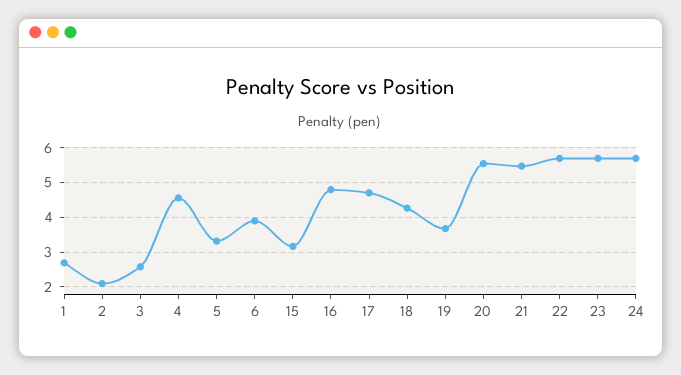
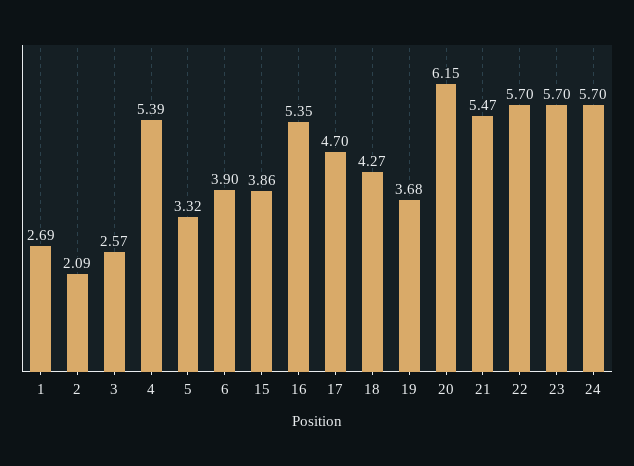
4: 4.6 -> 5.39
15: 3.2 -> 3.86
16: 4.8 -> 5.35
20: 5.6 -> 6.15

